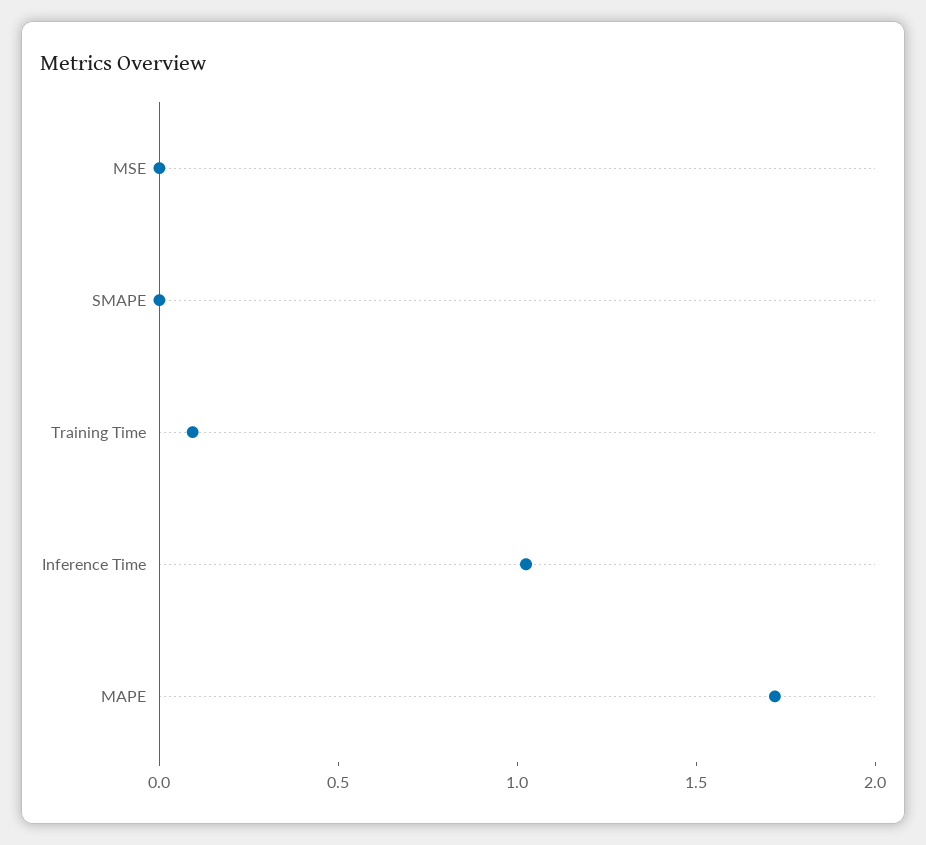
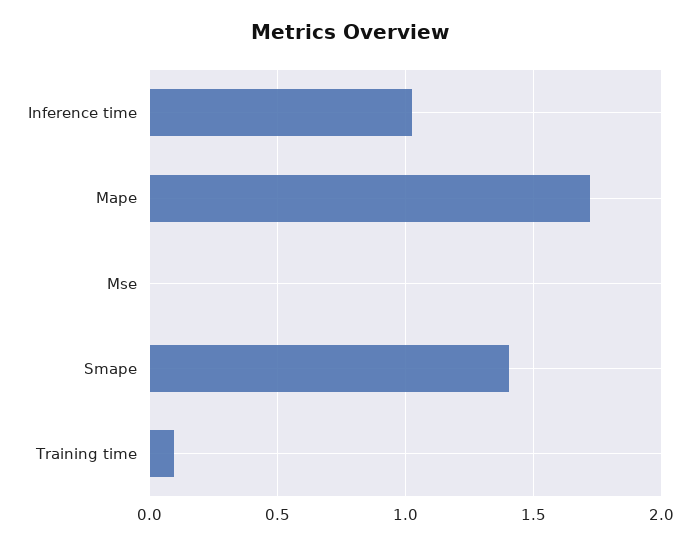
SMAPE: 0 -> 1.4

